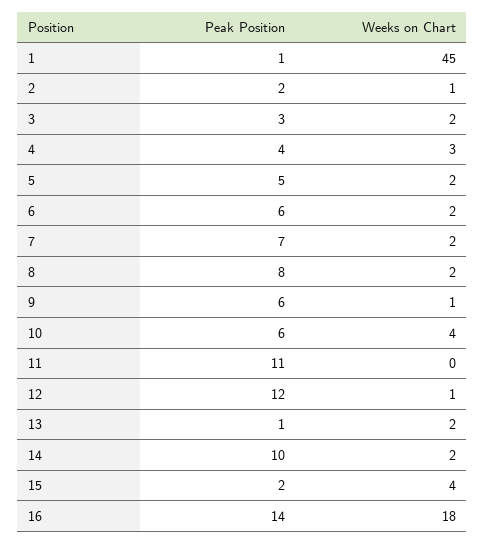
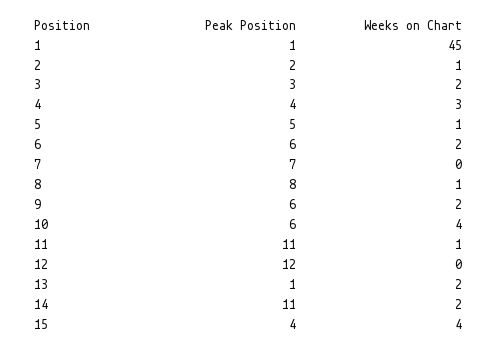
Weeks on Chart, 5: 2 -> 1
Weeks on Chart, 7: 2 -> 0
Weeks on Chart, 8: 2 -> 1
Weeks on Chart, 9: 1 -> 2
Weeks on Chart, 11: 0 -> 1
Weeks on Chart, 12: 1 -> 0
Peak Position, 14: 10 -> 11
Peak Position, 15: 2 -> 4
Peak Position, 16: 14 -> none
Weeks on Chart, 16: 18 -> none

